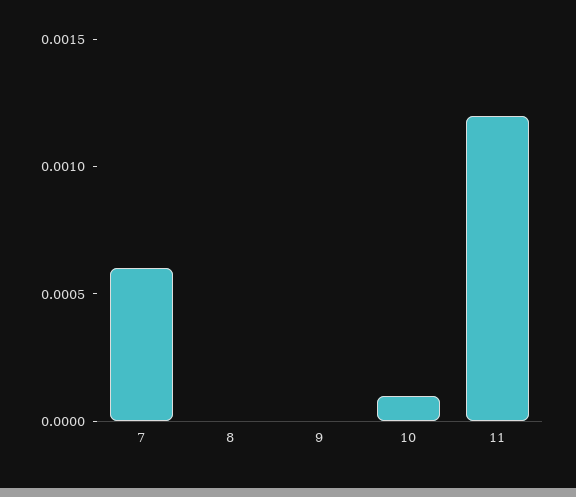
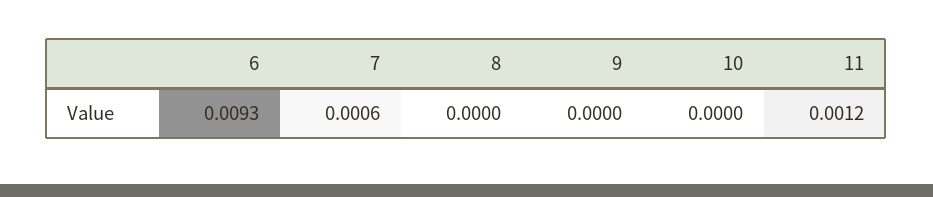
10: 0.0001 -> 0
6: none -> 0.0093

